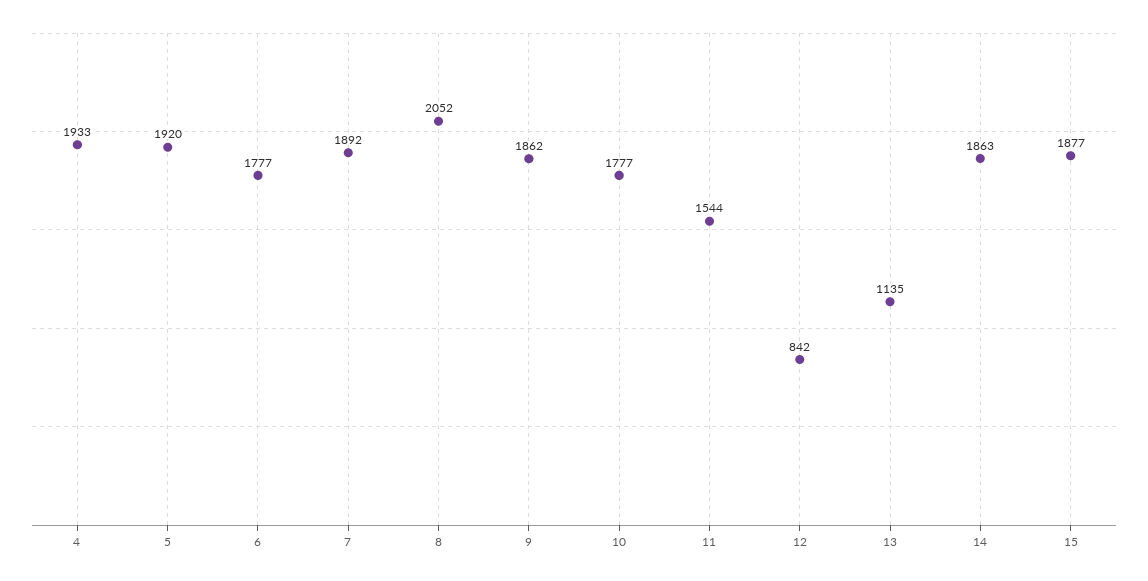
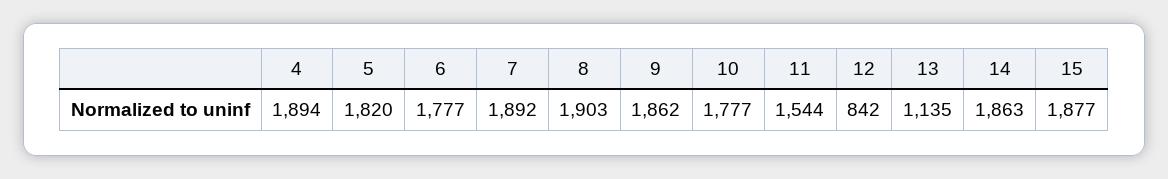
4: 1933 -> 1894
5: 1920 -> 1820
8: 2052 -> 1903

